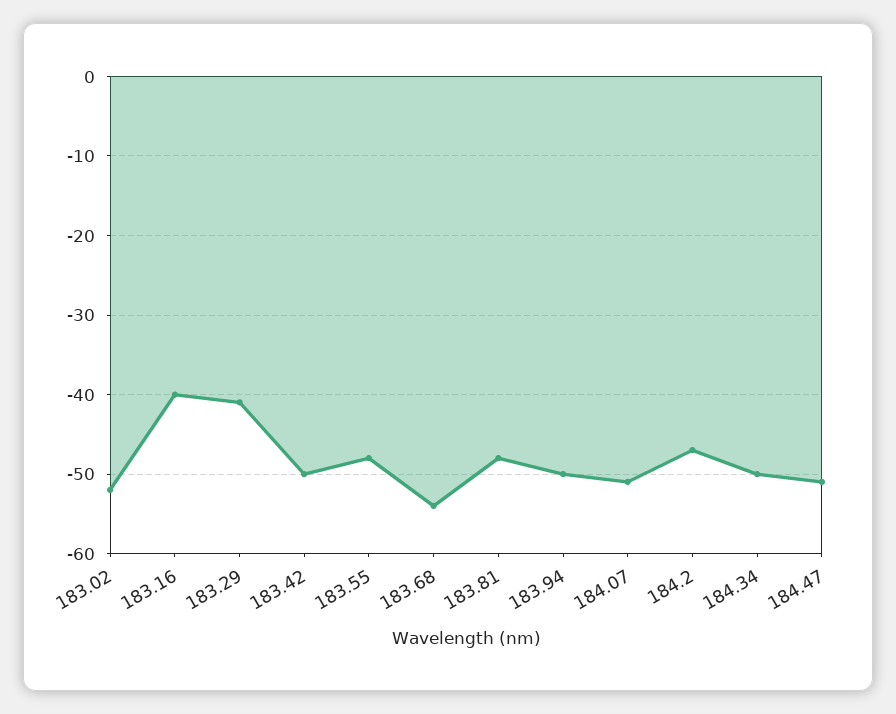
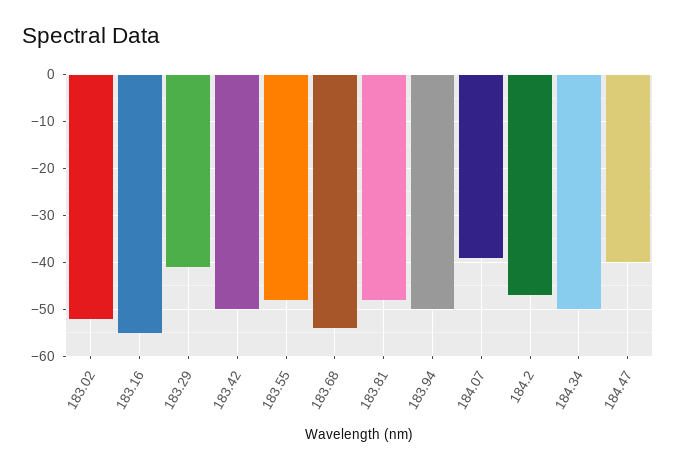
183.16: -40 -> -55
184.07: -51 -> -40
184.47: -51 -> -40

